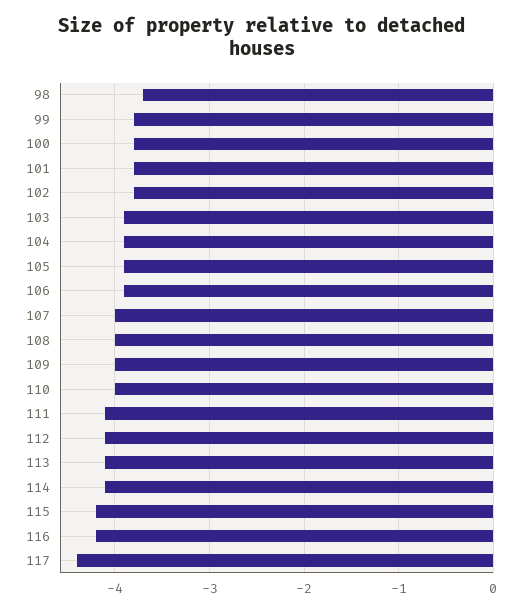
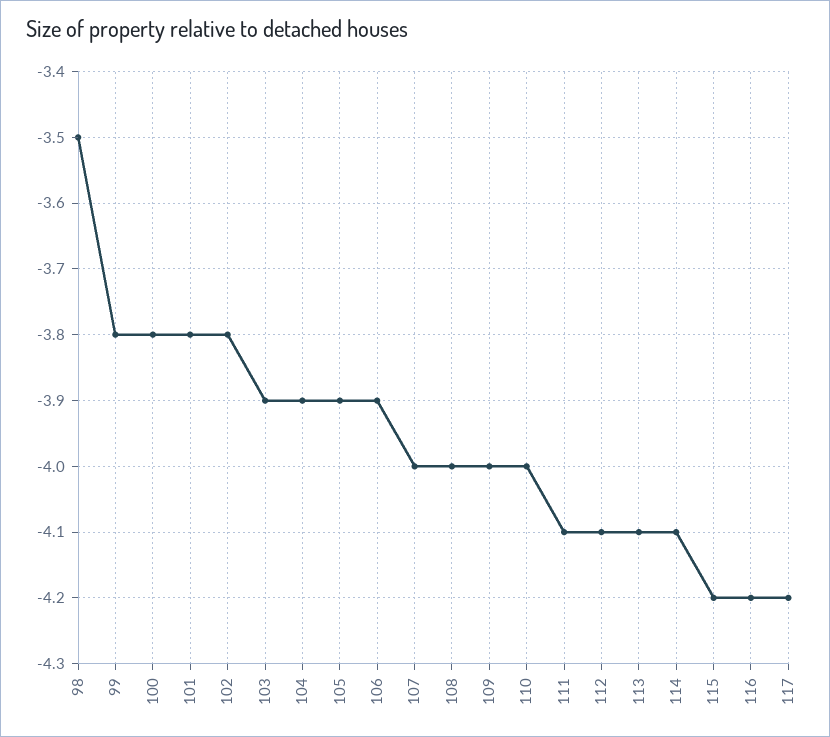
98: -3.7 -> -3.5
117: -4.4 -> -4.2

